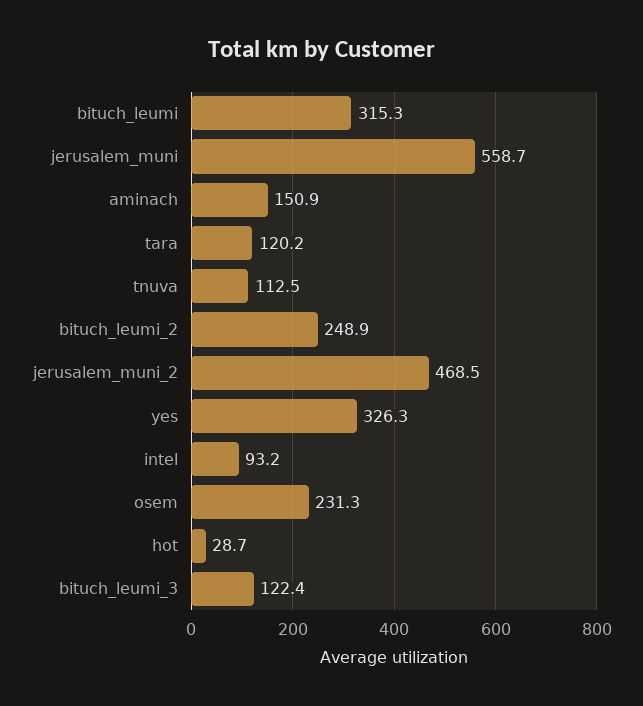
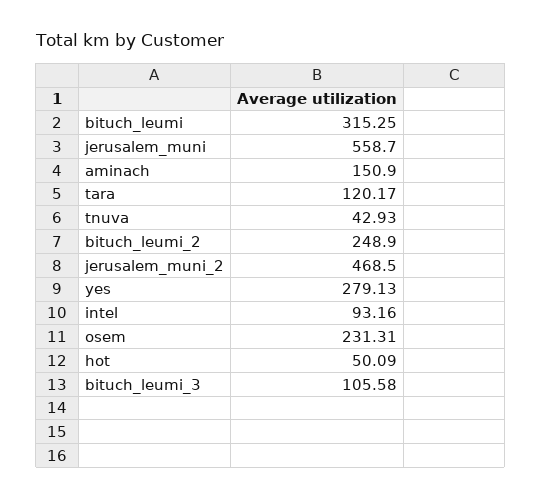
tnuva: 112.5 -> 42.93
yes: 326.3 -> 279.13
hot: 28.7 -> 50.09
bituch_leumi_3: 122.4 -> 105.58

